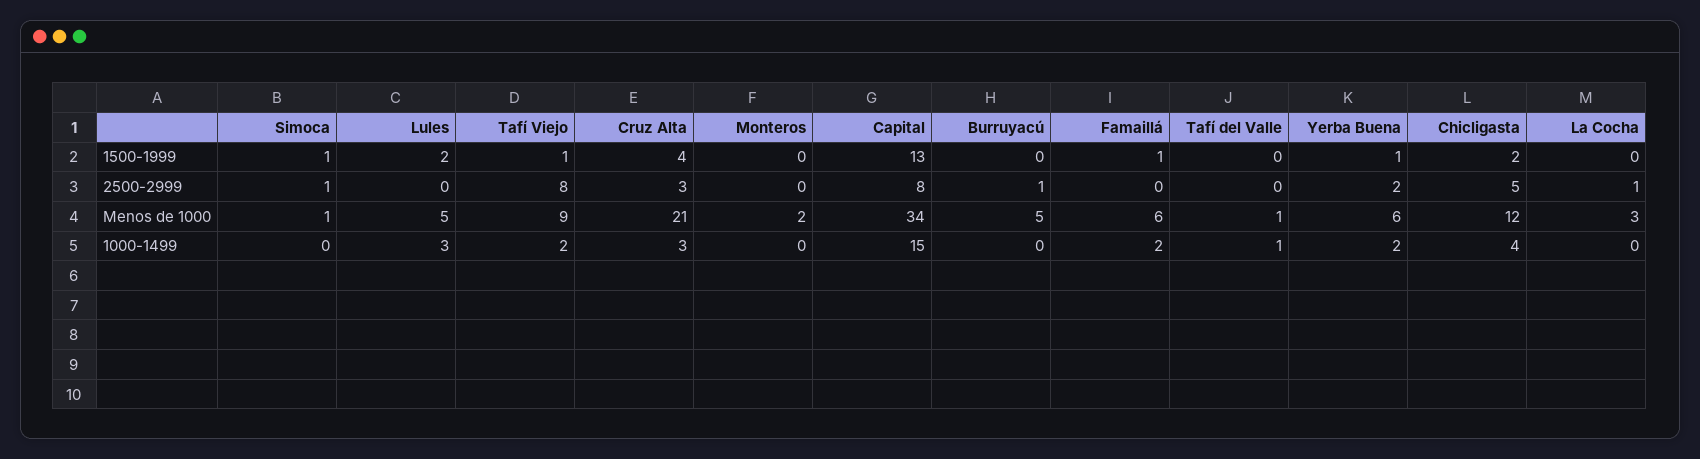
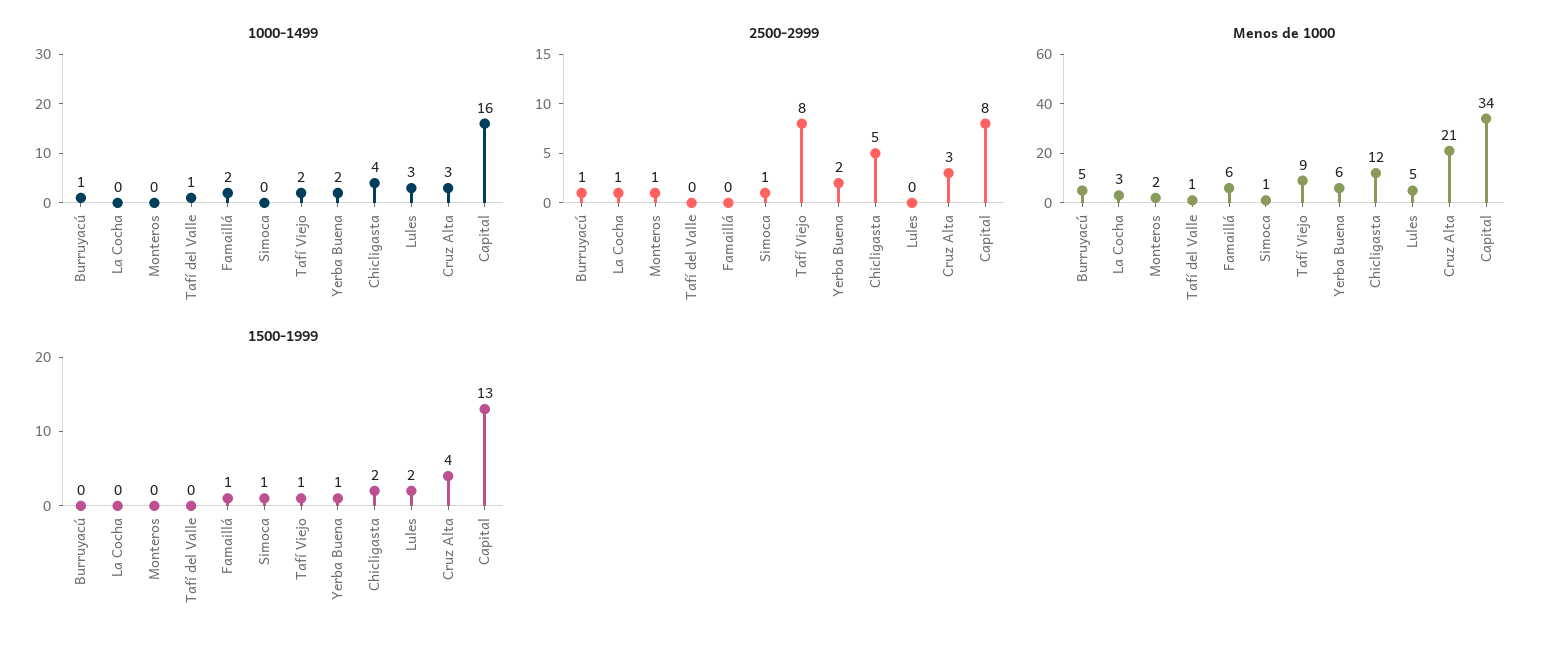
2500-2999, Monteros: 0 -> 1
1000-1499, Capital: 15 -> 16
1000-1499, Burruyacú: 0 -> 1

